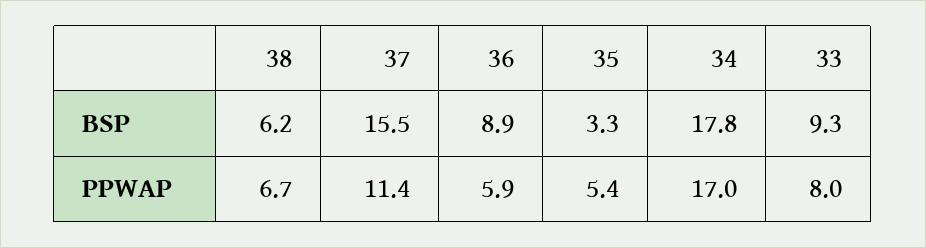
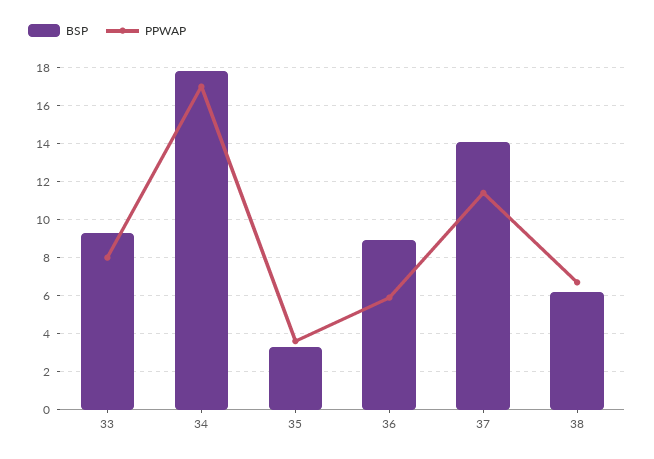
BSP, 37: 15.5 -> 14
PPWAP, 35: 5.4 -> 3.5

